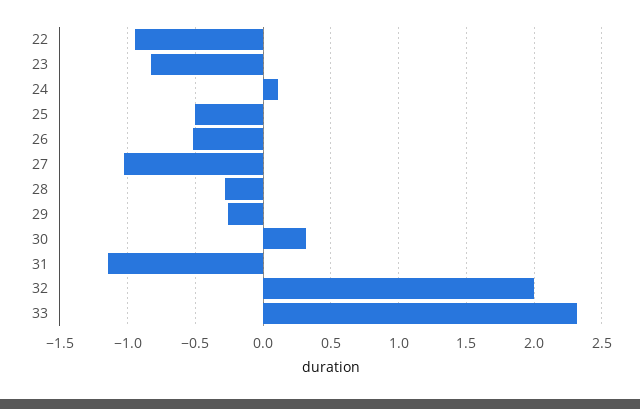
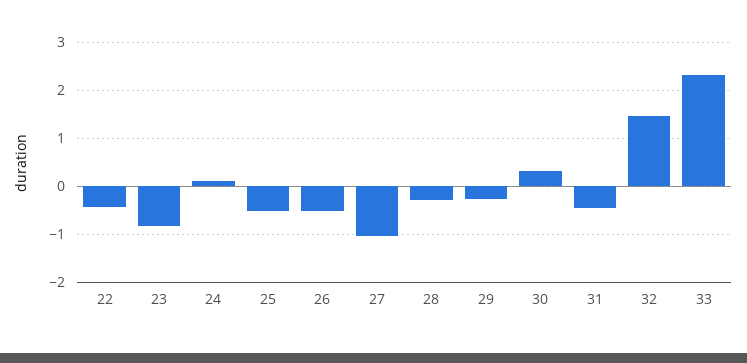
22: -0.95 -> -0.4
31: -1.15 -> -0.4
32: 2 -> 1.4

